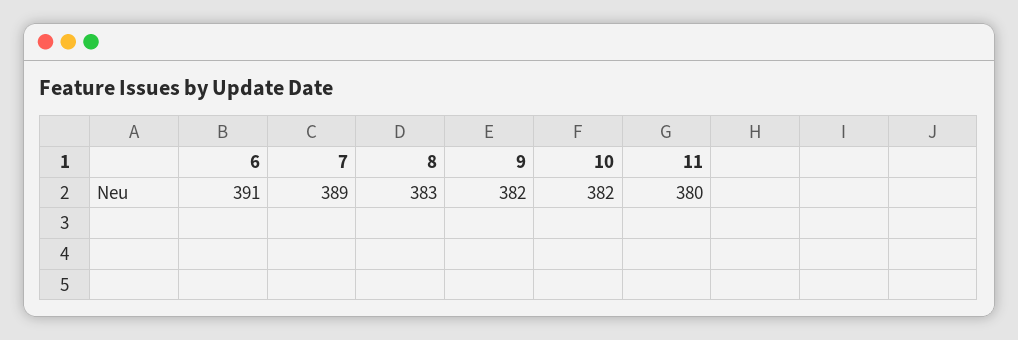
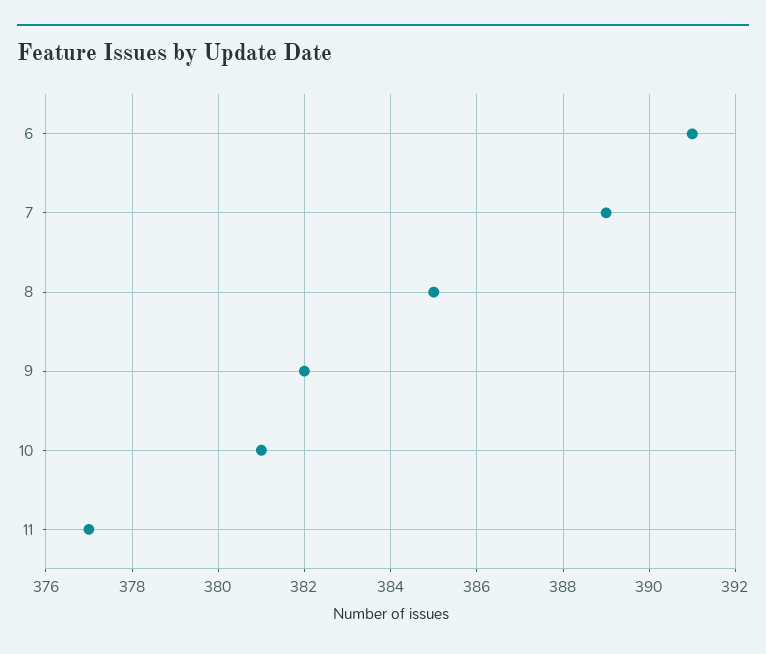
8: 383 -> 385
10: 382 -> 381
11: 380 -> 377

